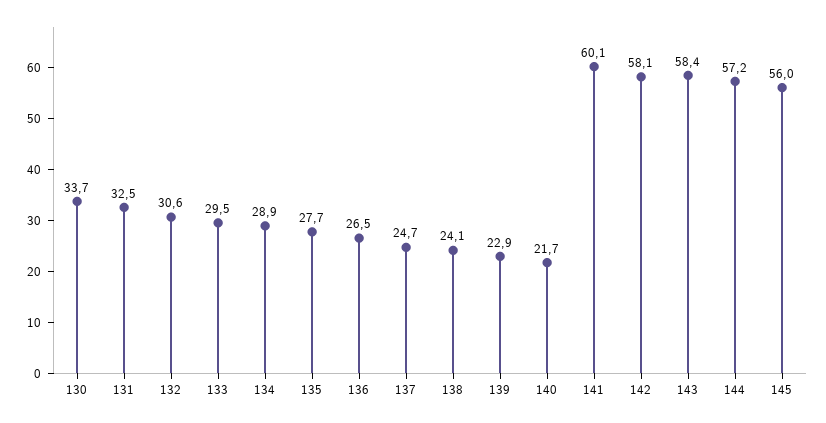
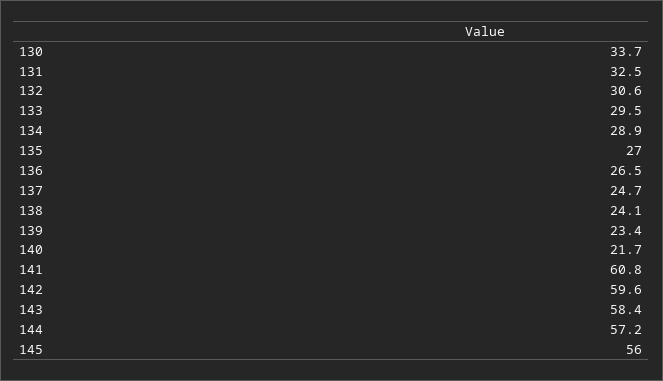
135: 27.7 -> 27
139: 22.9 -> 23.4
141: 60.1 -> 60.8
142: 58.1 -> 59.6

